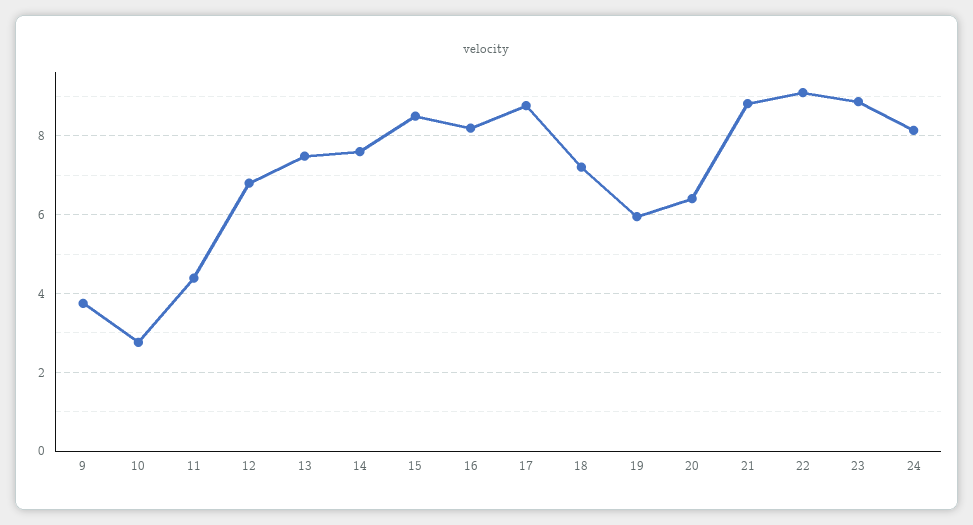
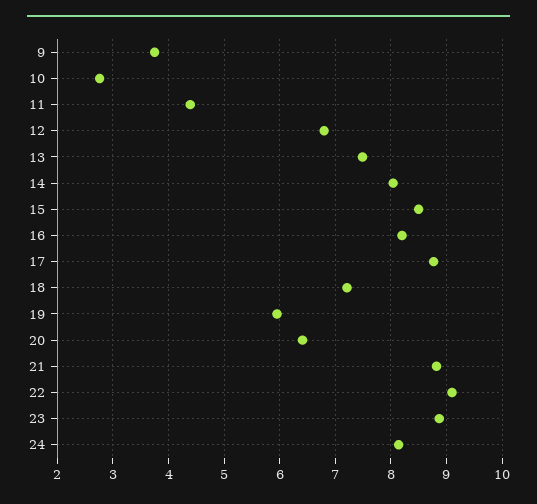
14: 7.6 -> 8

